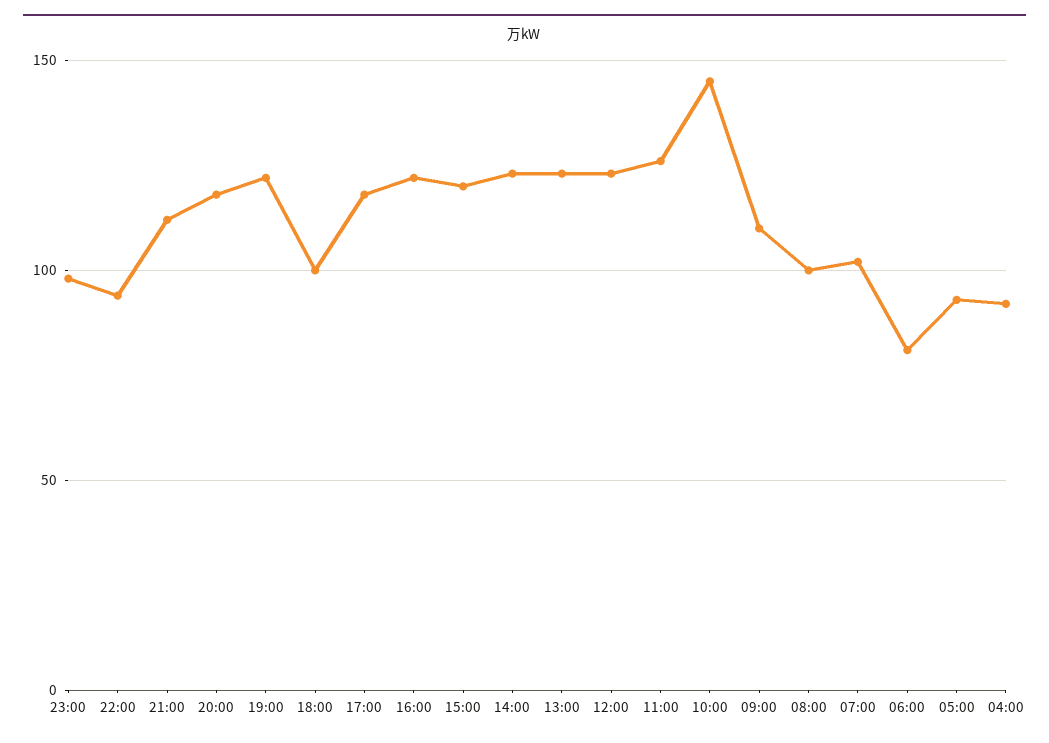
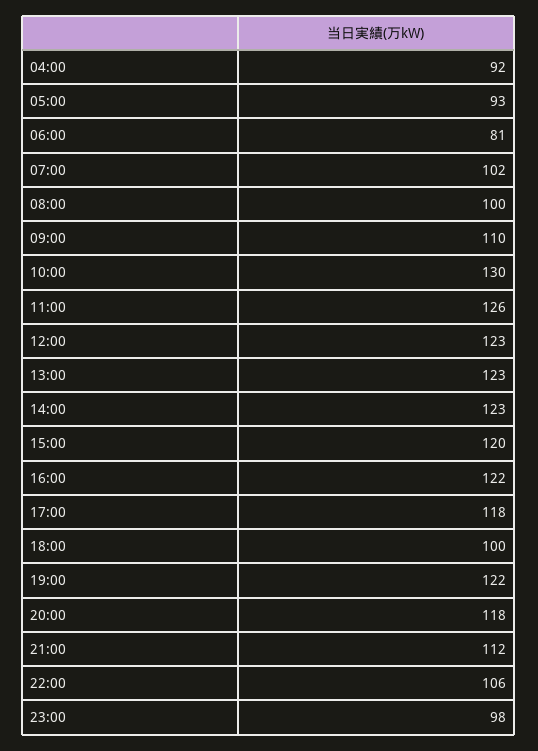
22:00: 95 -> 106
10:00: 145 -> 130

